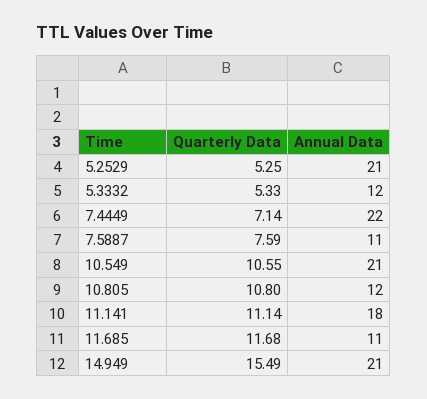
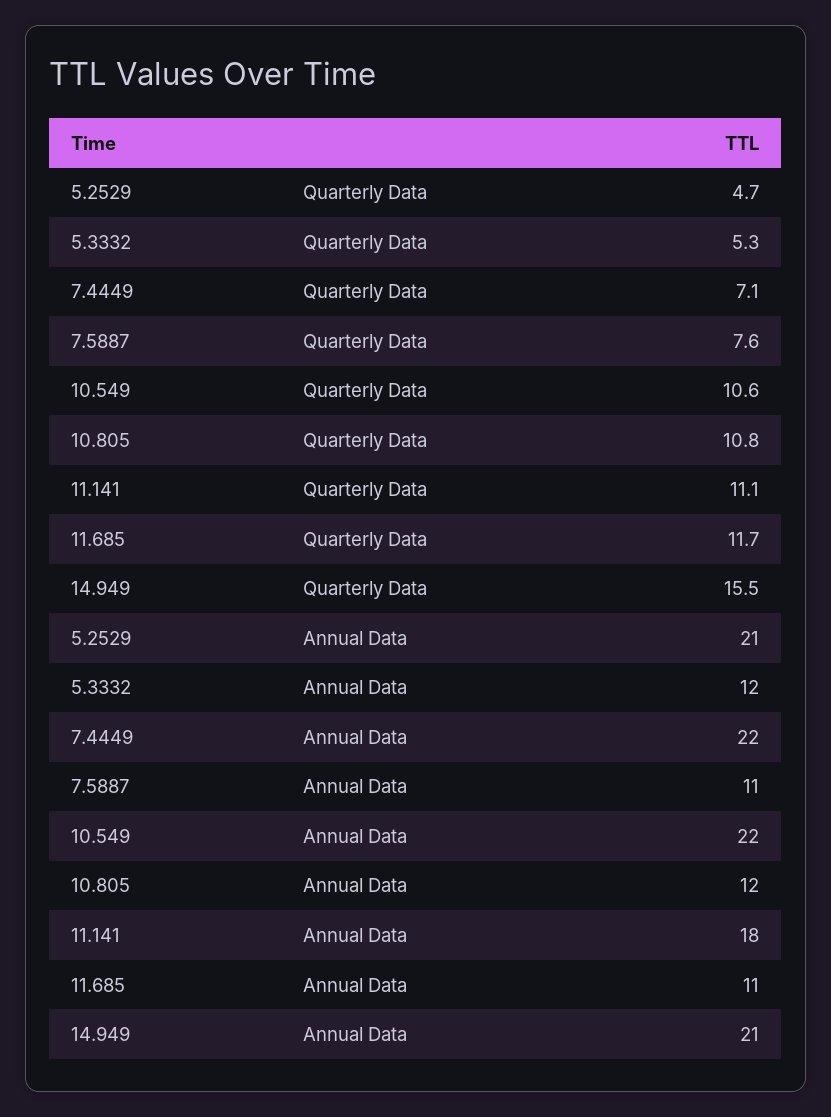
Quarterly Data, 5.2529: 5.25 -> 4.7
Annual Data, 10.549: 21 -> 22

